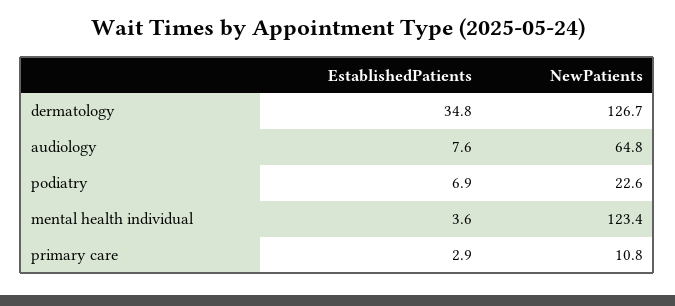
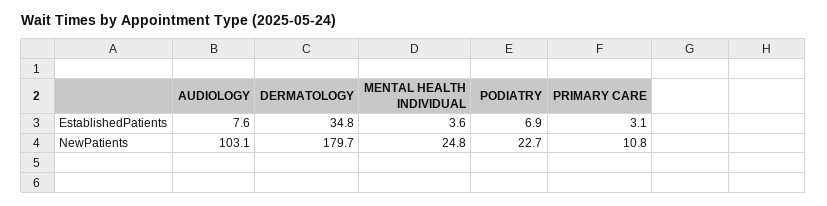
NewPatients, dermatology: 126.7 -> 179.7
NewPatients, audiology: 64.8 -> 103.1
NewPatients, podiatry: 22.6 -> 22.7
NewPatients, mental health individual: 123.4 -> 24.8
EstablishedPatients, primary care: 2.9 -> 3.1

